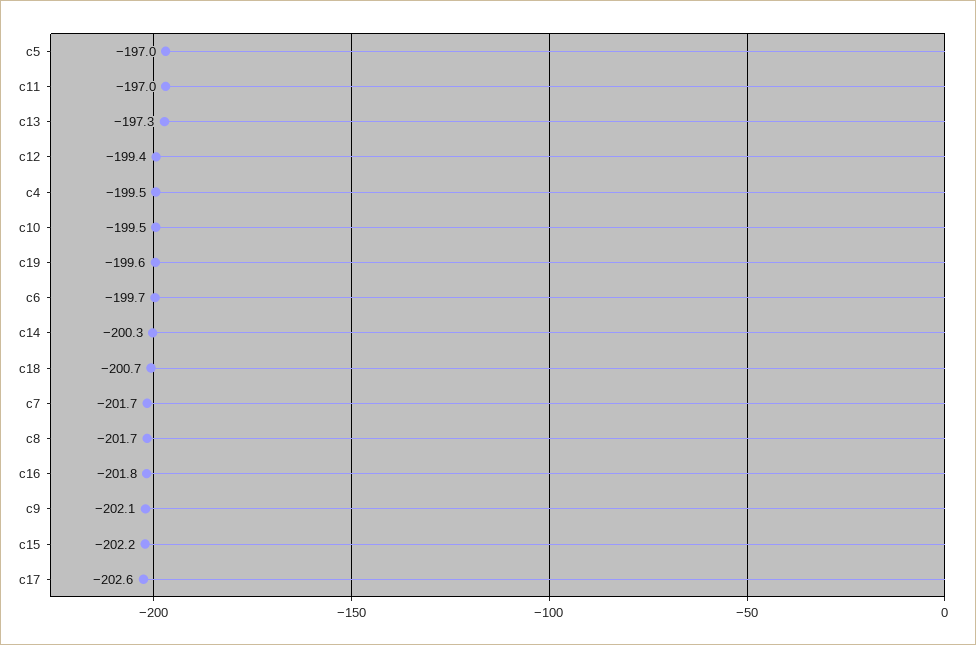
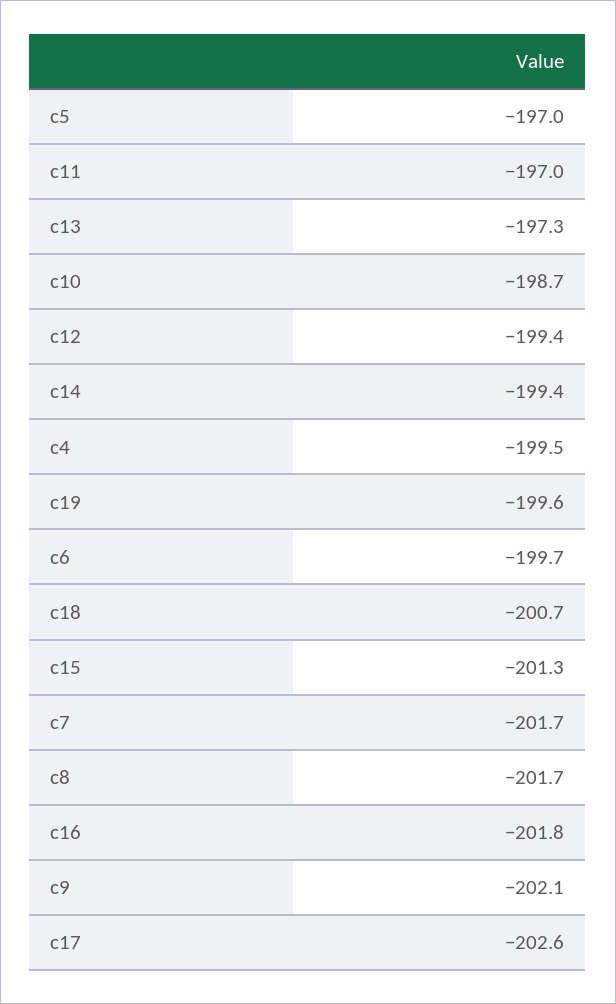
c10: -199.5 -> -198.7
c14: -200.3 -> -199.4
c15: -202.2 -> -201.3

